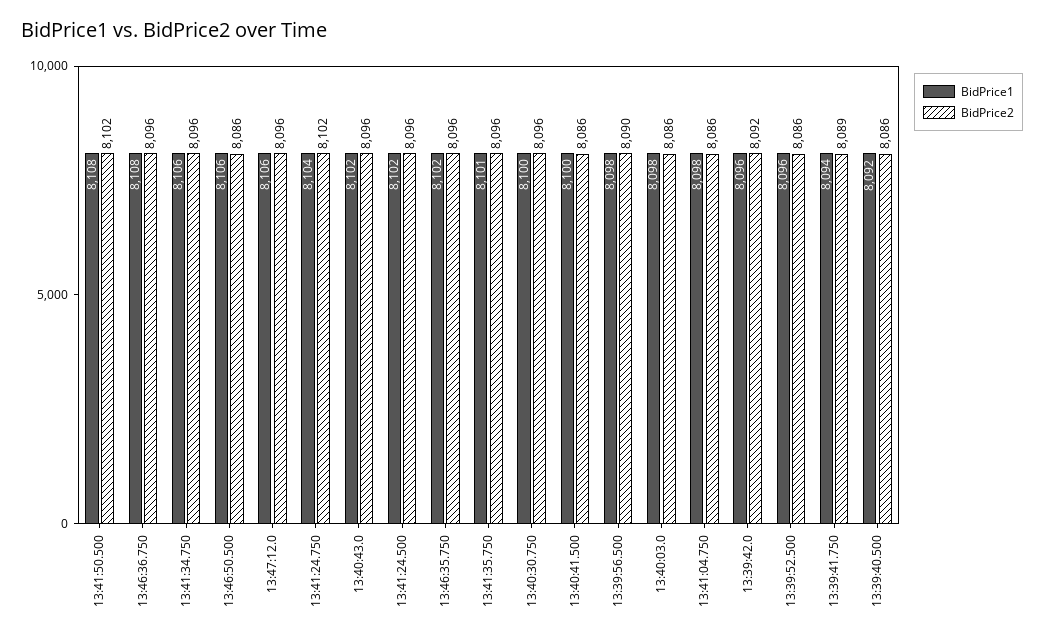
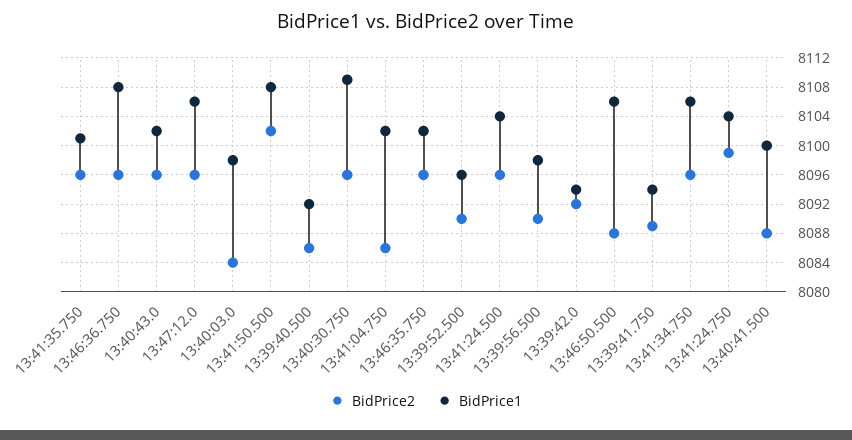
BidPrice2, 13:46:50.500: 8086 -> 8088
BidPrice2, 13:41:24.750: 8102 -> 8099
BidPrice1, 13:41:24.500: 8102 -> 8104
BidPrice1, 13:40:30.750: 8100 -> 8109
BidPrice2, 13:40:41.500: 8086 -> 8088
BidPrice2, 13:40:03.0: 8086 -> 8084
BidPrice1, 13:41:04.750: 8098 -> 8102
BidPrice1, 13:39:42.0: 8096 -> 8094
BidPrice2, 13:39:52.500: 8086 -> 8090

